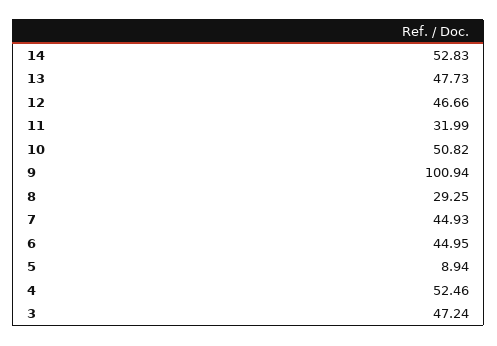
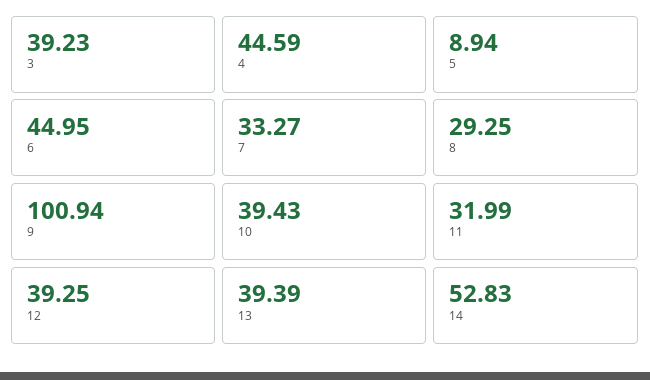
13: 47.73 -> 39.39
12: 46.66 -> 39.25
10: 50.82 -> 39.43
7: 44.93 -> 33.27
4: 52.46 -> 44.59
3: 47.24 -> 39.23

